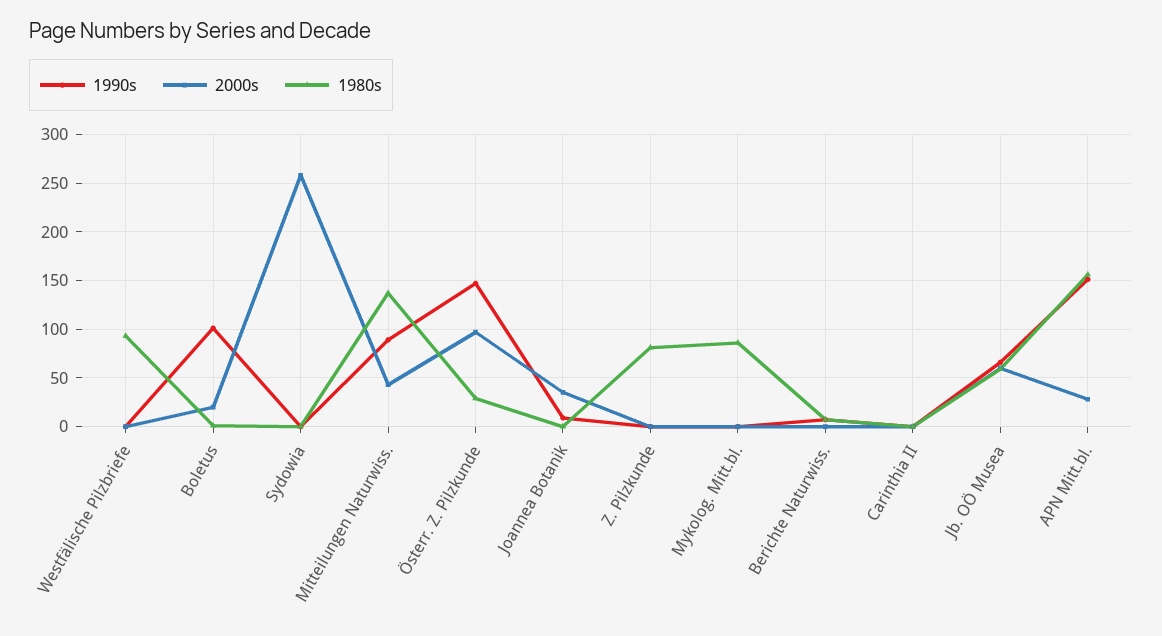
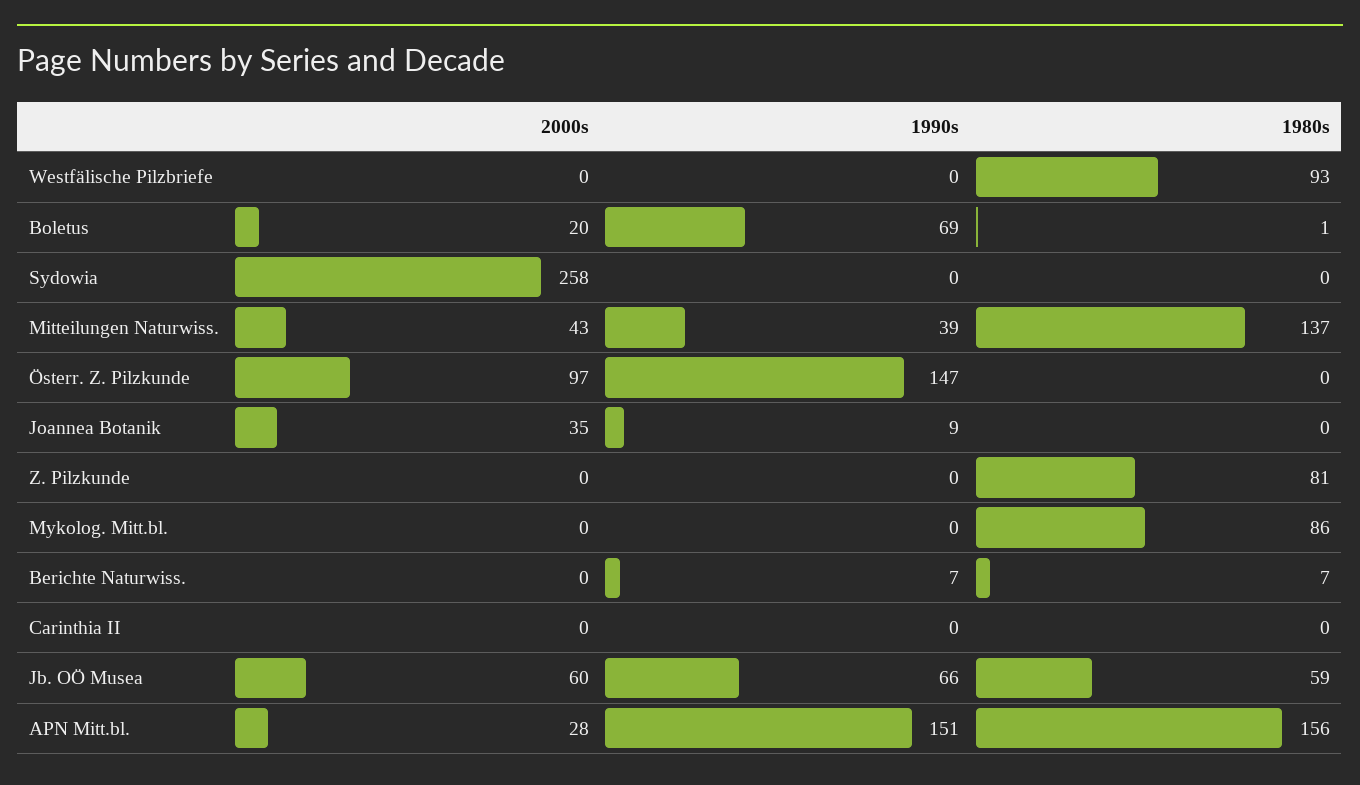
1990s, Boletus: 100 -> 69
1990s, Mitteilungen Naturwiss.: 90 -> 39
1980s, Österr. Z. Pilzkunde: 30 -> 0

